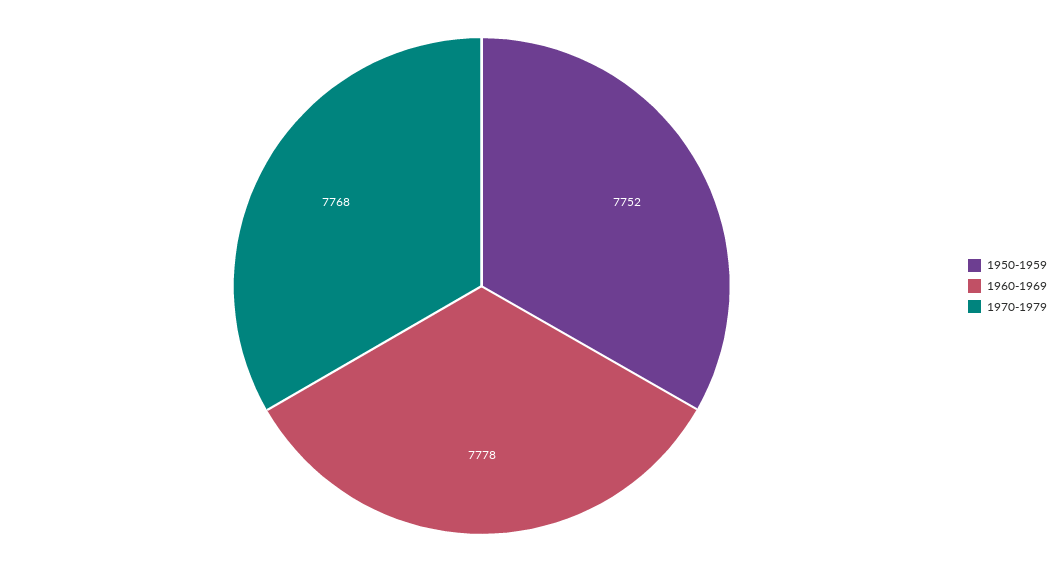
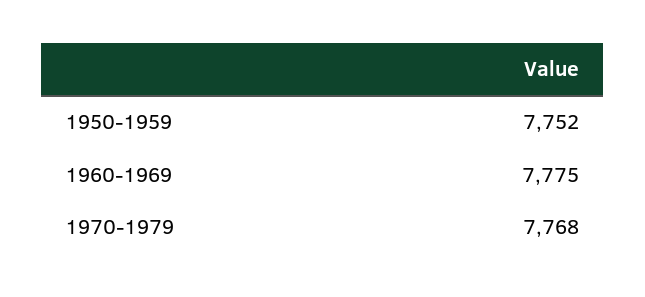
1960-1969: 7778 -> 7775

